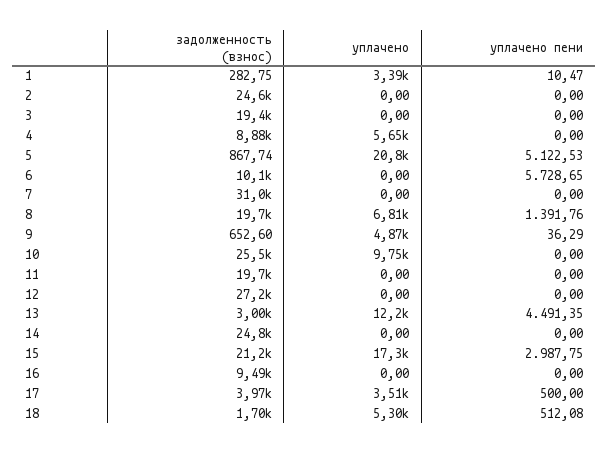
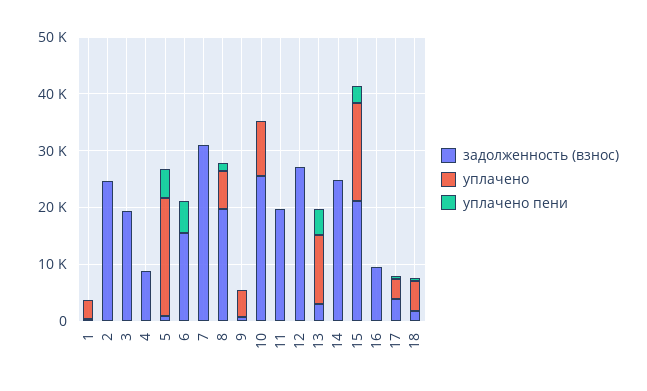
уплачено, 4: 5650 -> 0
задолженность (взнос), 6: 10100 -> 16000

